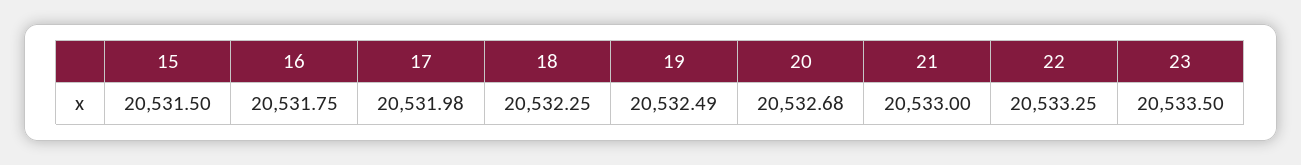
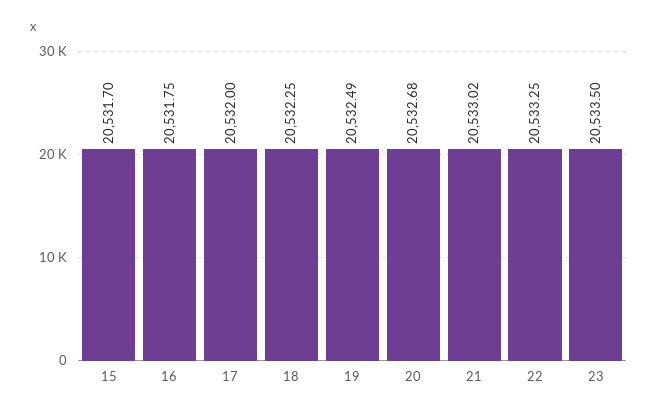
15: 20531.5 -> 20531.7
17: 20531.98 -> 20532
21: 20533 -> 20533.02

